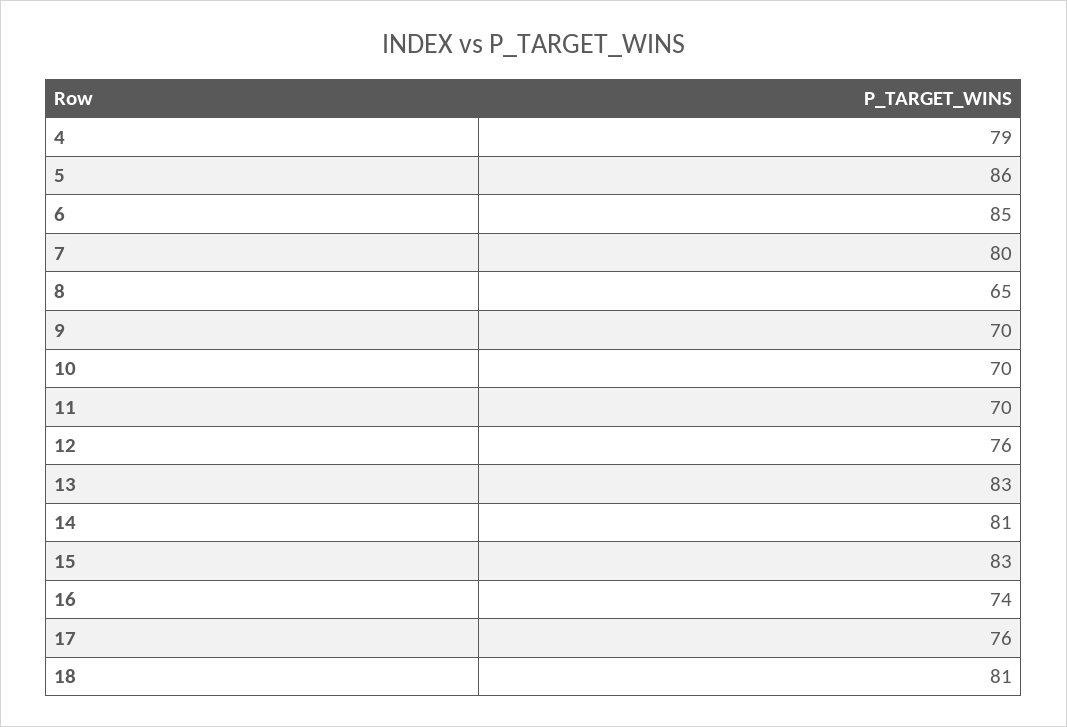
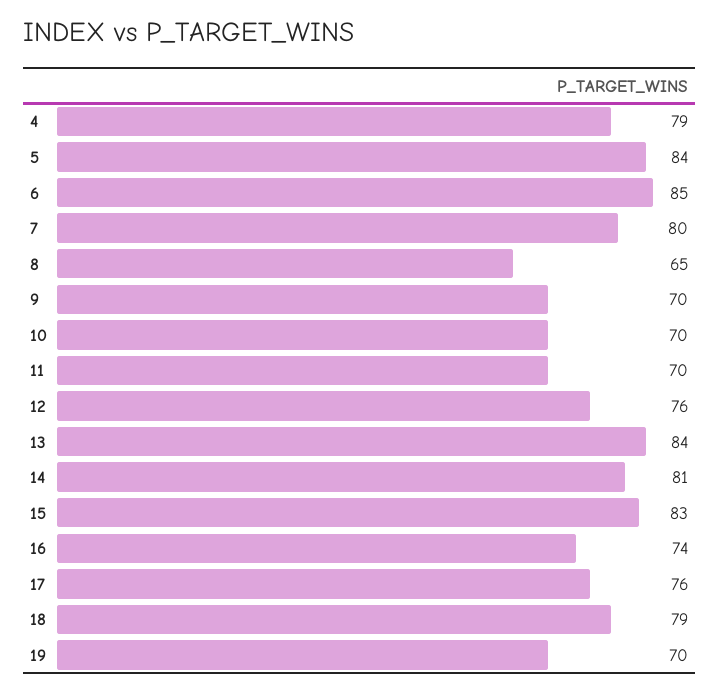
5: 86 -> 84
13: 83 -> 84
18: 81 -> 79
19: none -> 70

